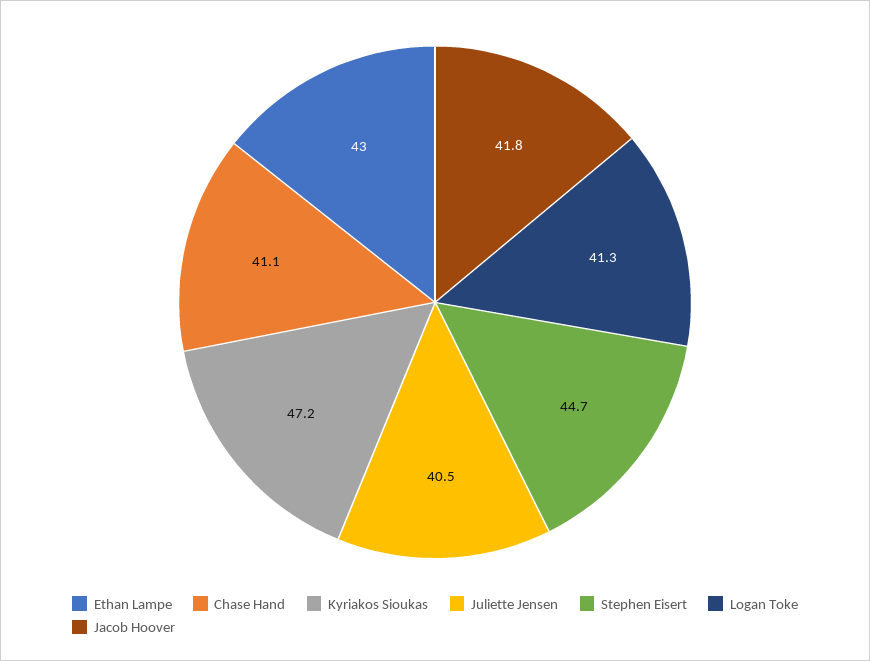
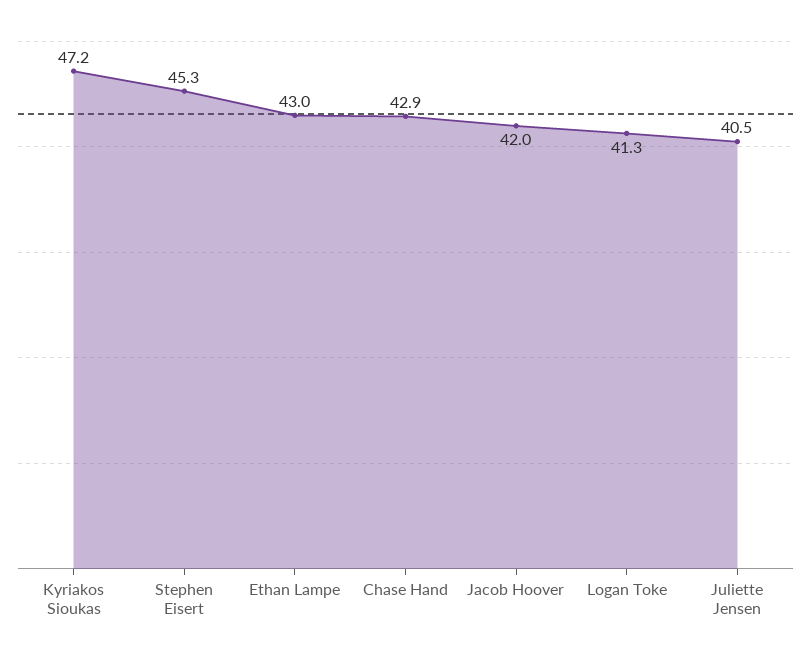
Chase Hand: 41.1 -> 42.9
Stephen Eisert: 44.7 -> 45.3
Jacob Hoover: 41.8 -> 42

